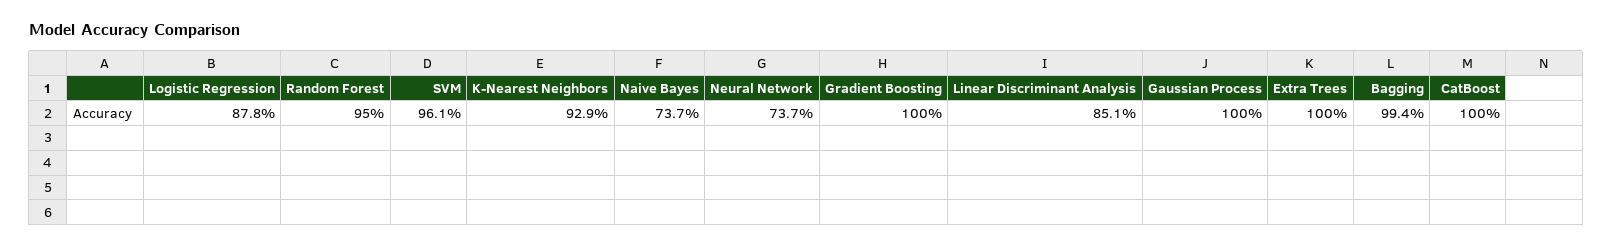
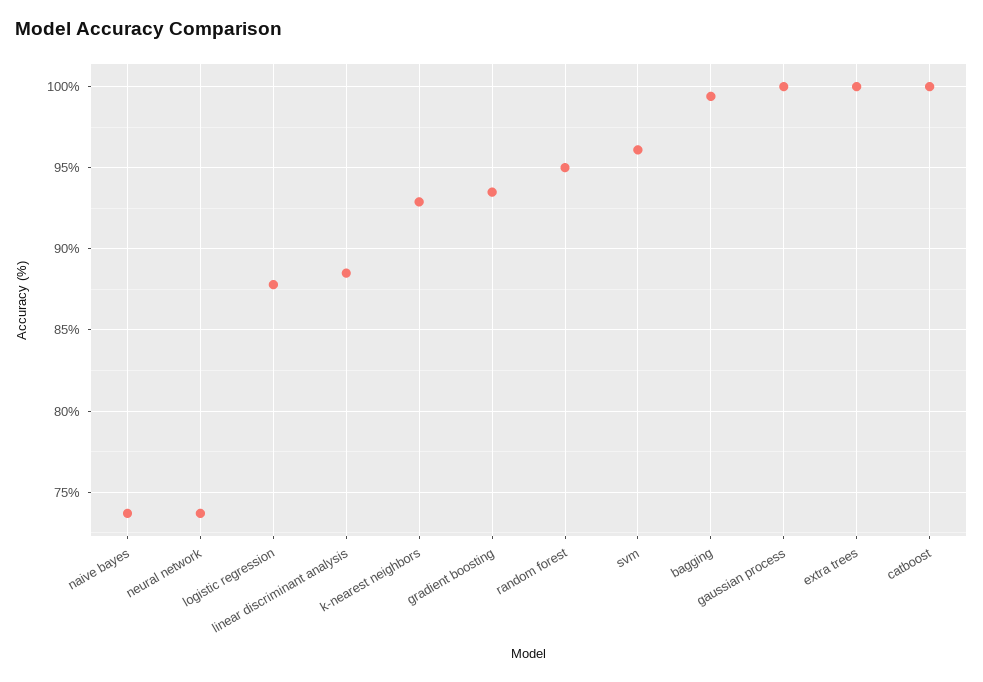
Gradient Boosting: 100 -> 93.5
Linear Discriminant Analysis: 85.1 -> 88.5

